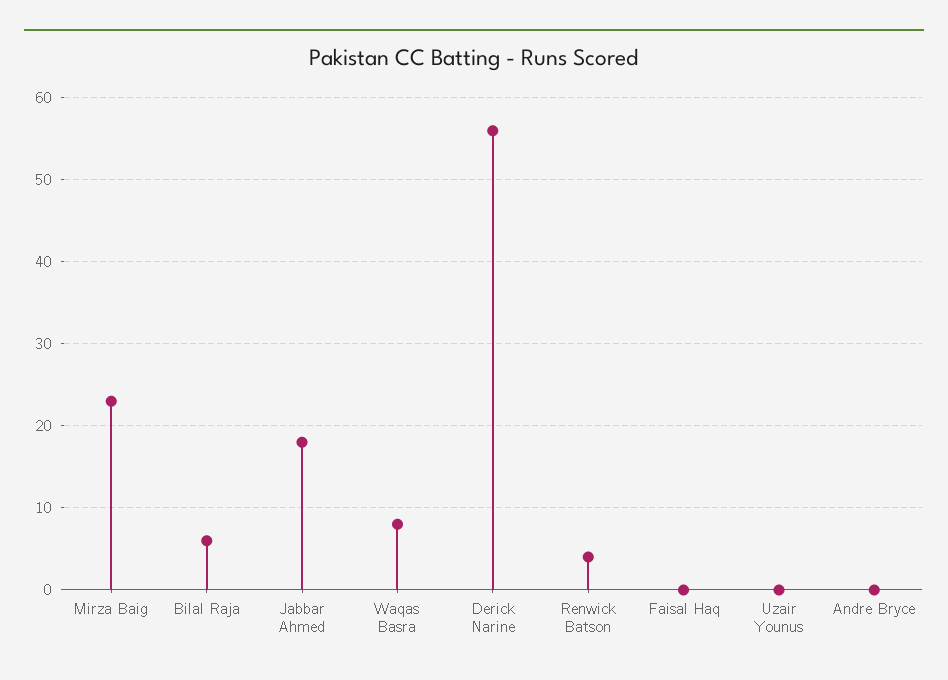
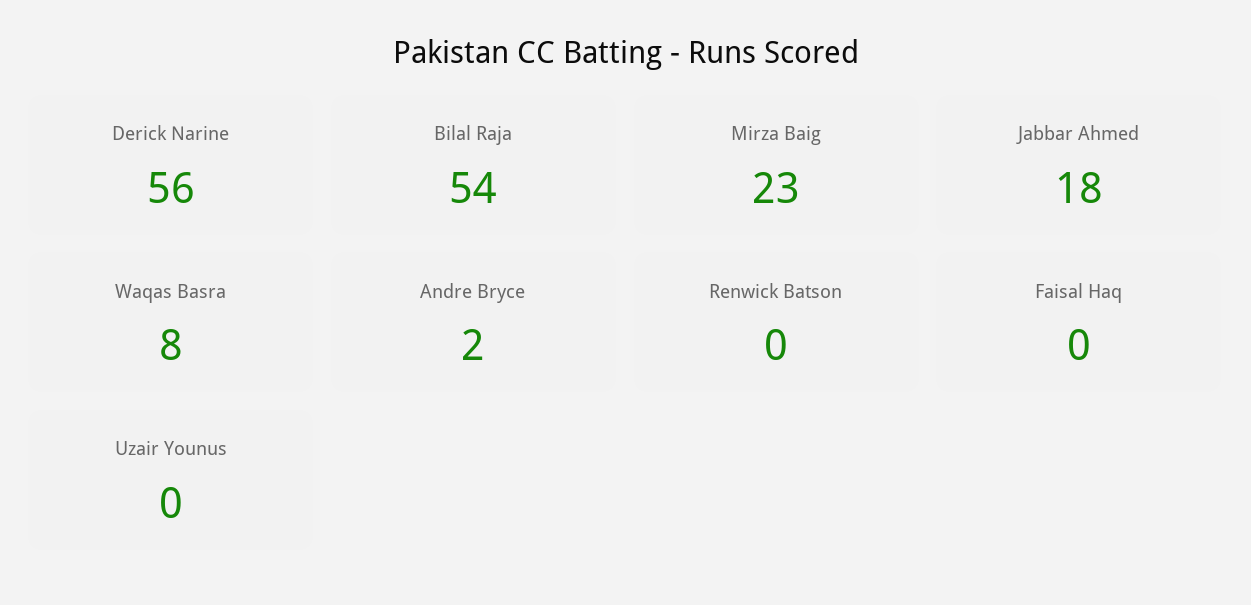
Bilal Raja: 6 -> 54
Renwick Batson: 4 -> 0
Andre Bryce: 0 -> 2

